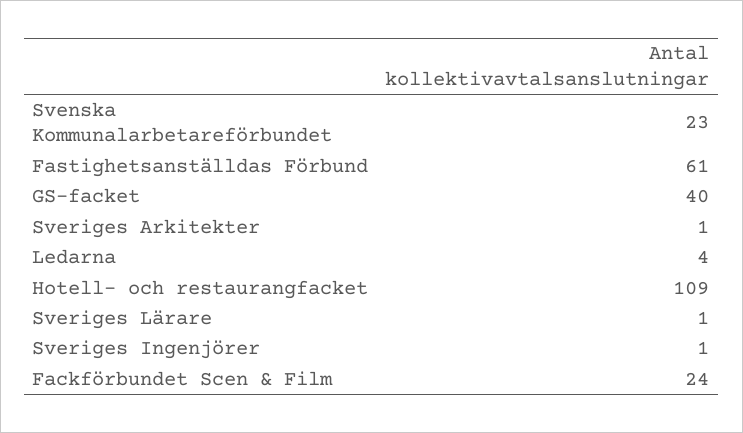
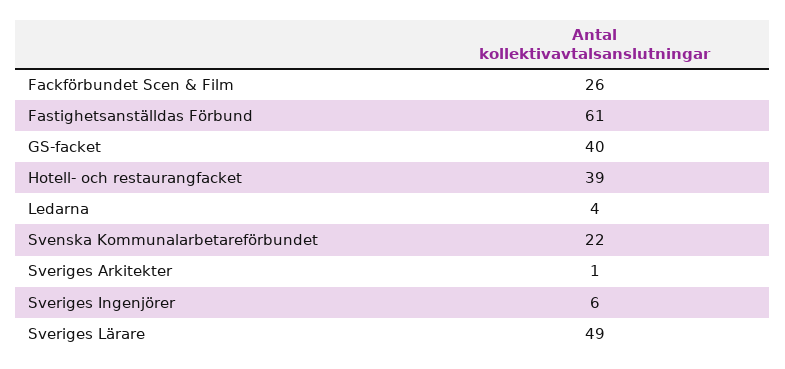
Svenska Kommunalarbetareförbundet: 23 -> 22
Hotell- och restaurangfacket: 109 -> 39
Sveriges Lärare: 1 -> 49
Sveriges Ingenjörer: 1 -> 6
Fackförbundet Scen & Film: 24 -> 26

